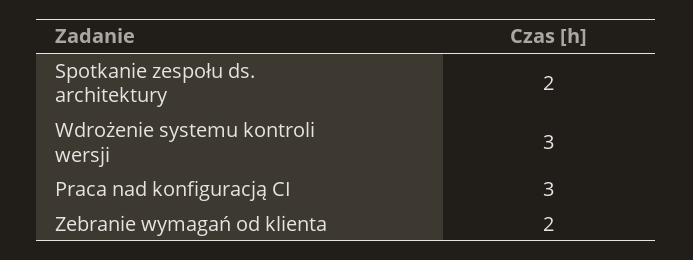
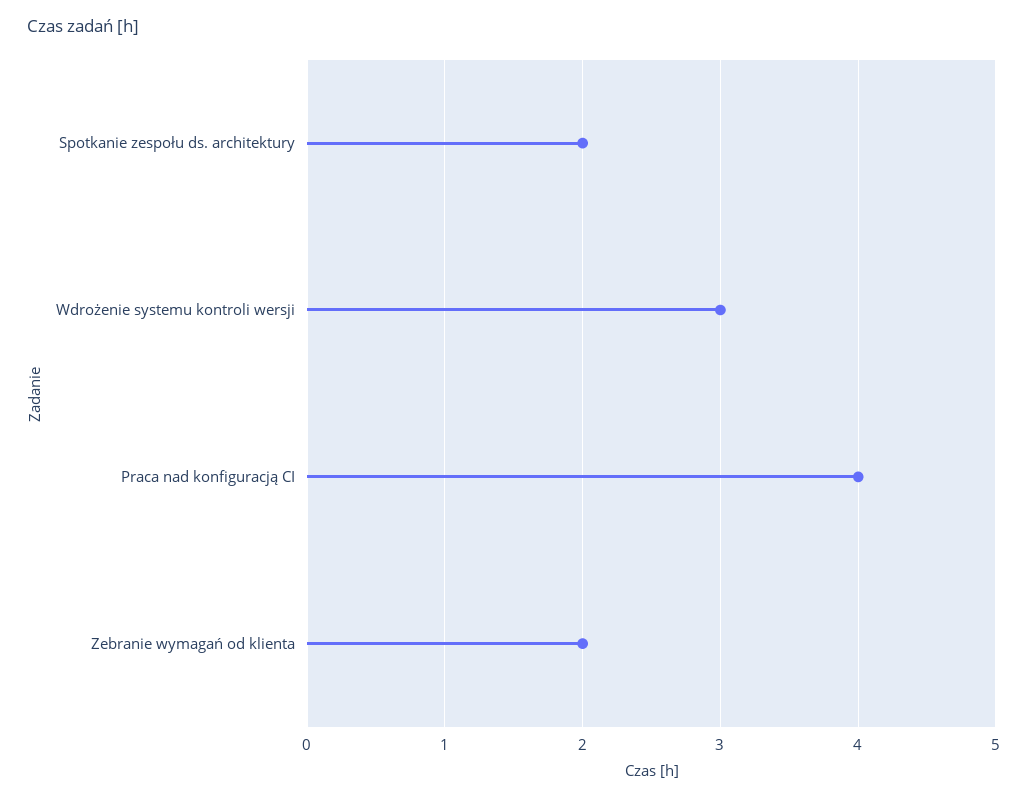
Praca nad konfiguracją CI: 3 -> 4

